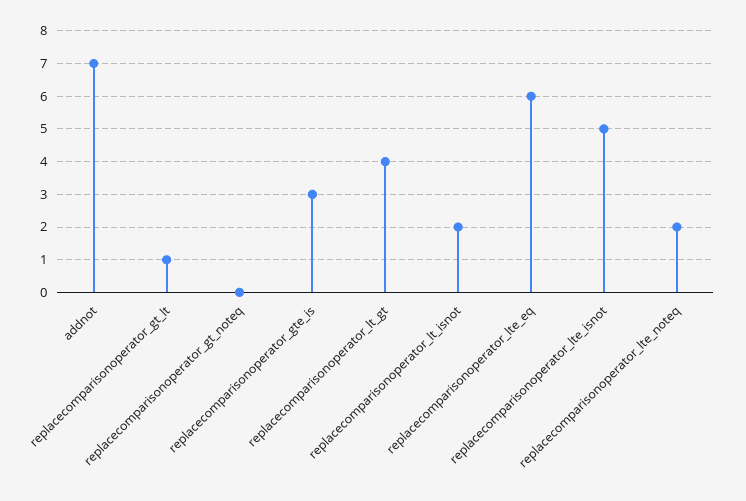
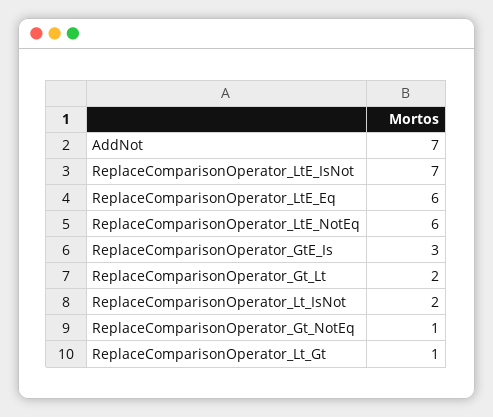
replacecomparisonoperator_gt_lt: 1 -> 2
replacecomparisonoperator_gt_noteq: 0 -> 1
replacecomparisonoperator_lt_gt: 4 -> 1
replacecomparisonoperator_lte_isnot: 5 -> 7
replacecomparisonoperator_lte_noteq: 2 -> 6

